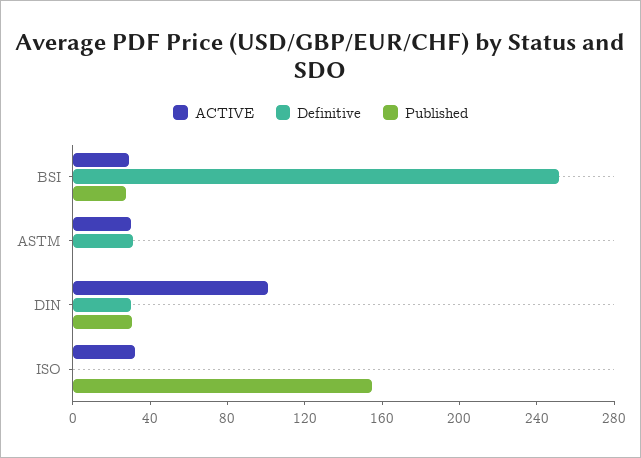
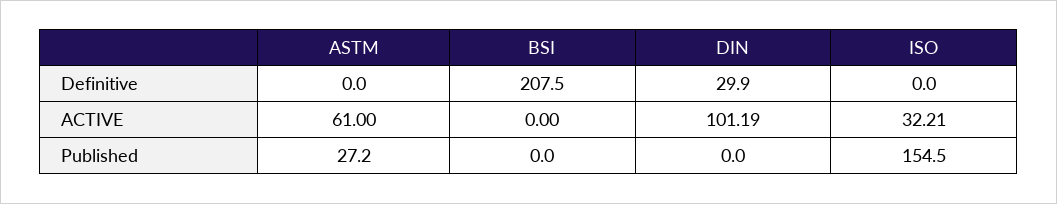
ACTIVE, BSI: 30 -> 0
Definitive, BSI: 250 -> 207.5
Published, BSI: 30 -> 0
ACTIVE, ASTM: 30 -> 61
Definitive, ASTM: 30 -> 0
Published, ASTM: 0 -> 27.2
Published, DIN: 30 -> 0

